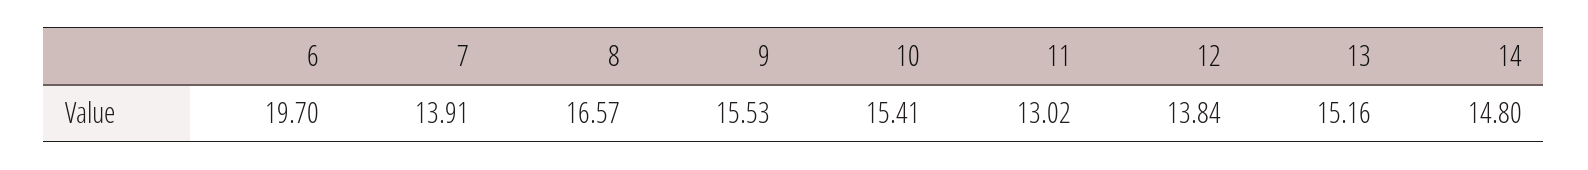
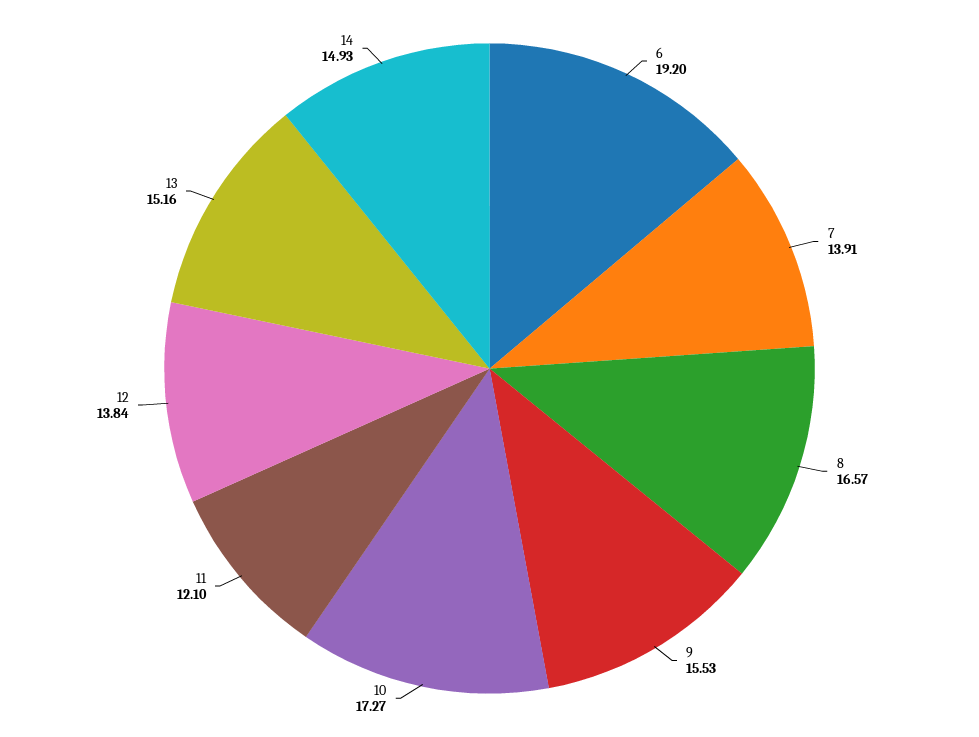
6: 19.7 -> 19.2
10: 15.41 -> 17.27
11: 13.02 -> 12.1
14: 14.8 -> 14.93

